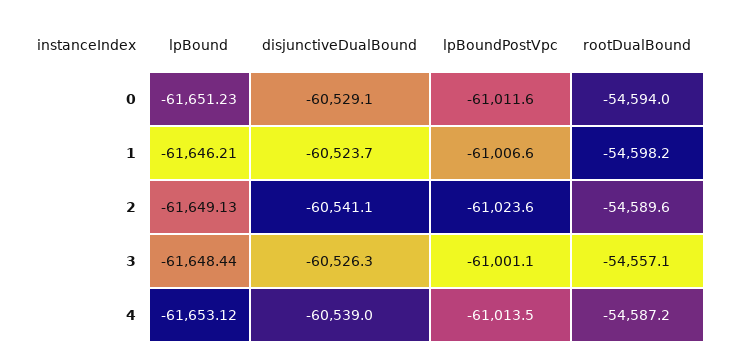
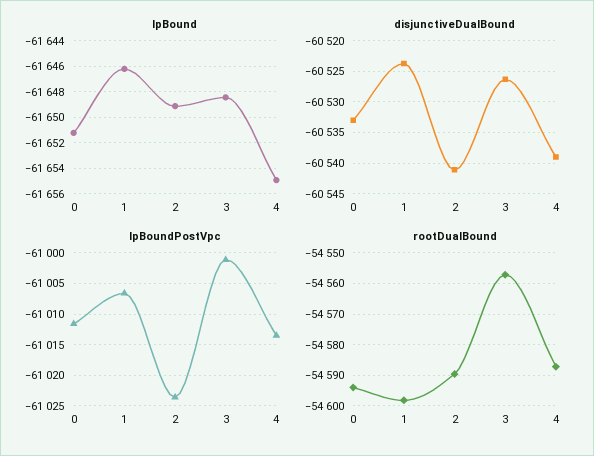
disjunctiveDualBound, 0: -60529.1 -> -60533
lpBound, 4: -61653.12 -> -61655

